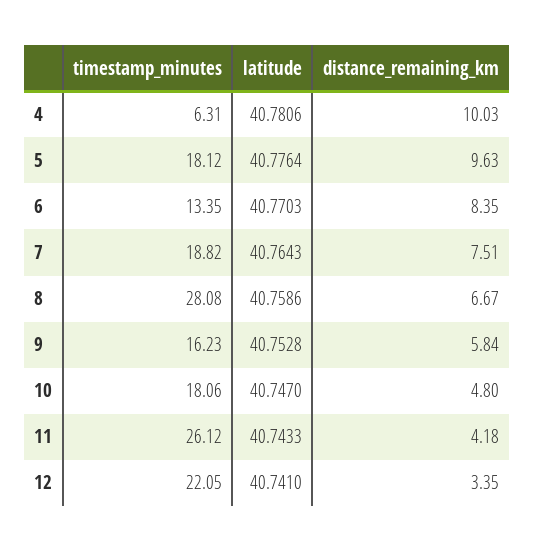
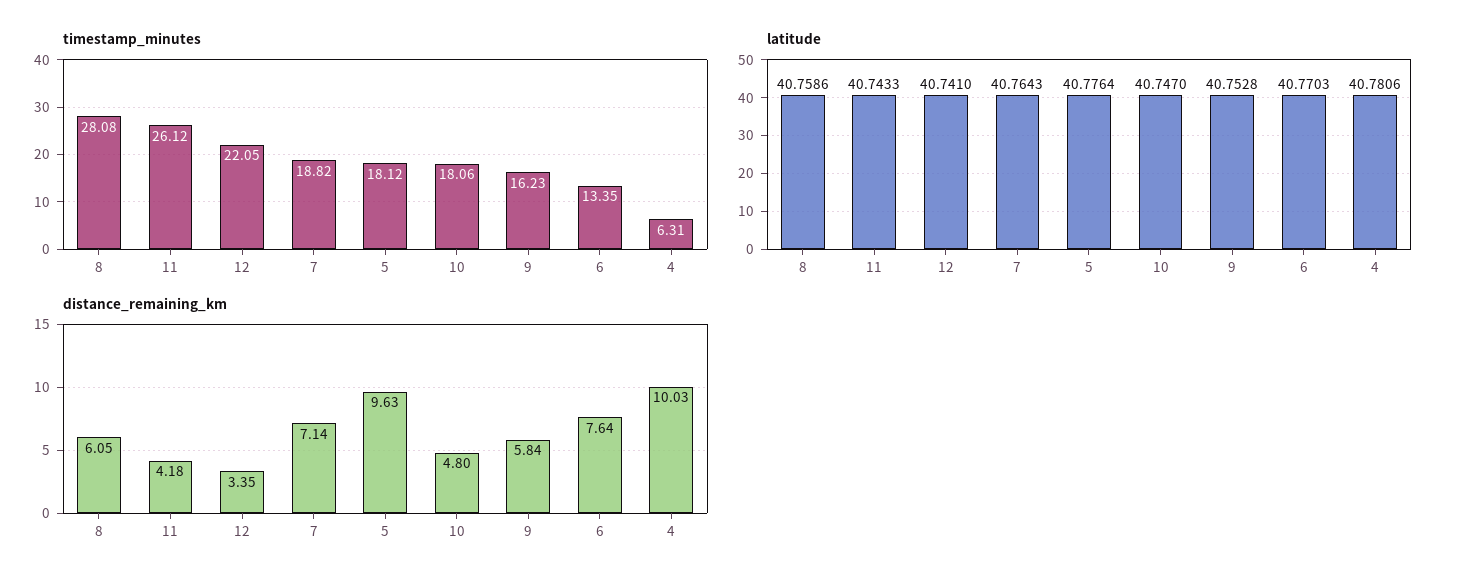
distance_remaining_km, 6: 8.35 -> 7.64
distance_remaining_km, 7: 7.51 -> 7.14
distance_remaining_km, 8: 6.67 -> 6.05

